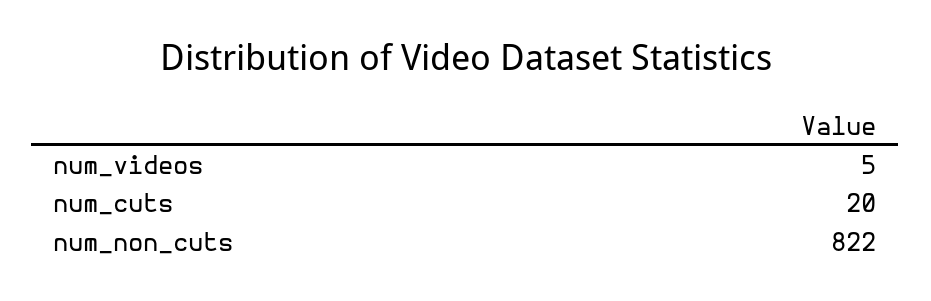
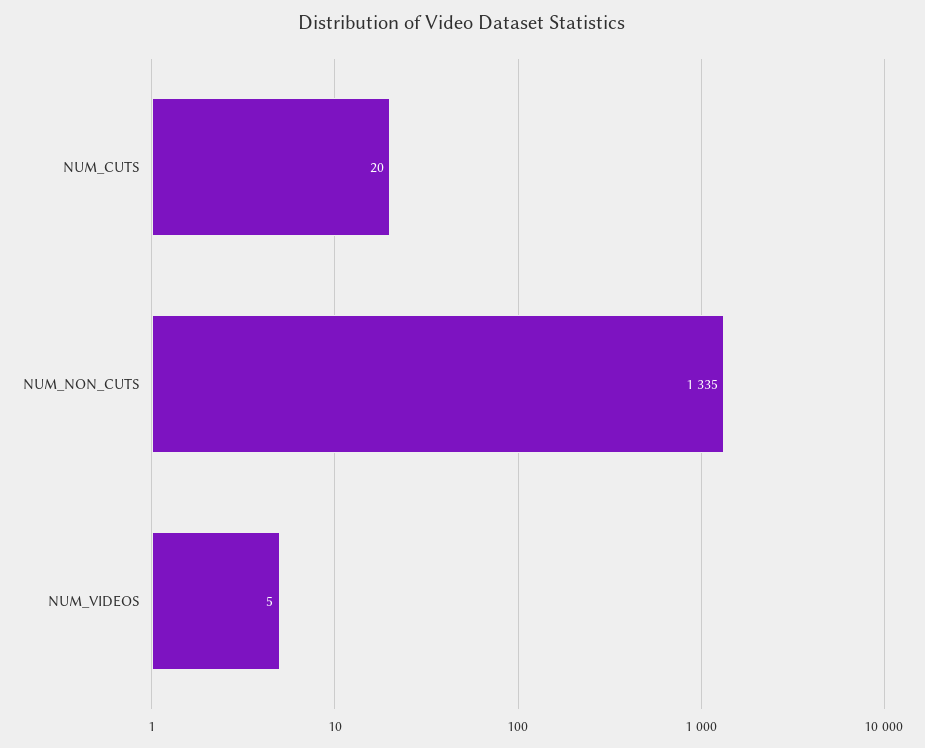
num_non_cuts: 822 -> 1335

